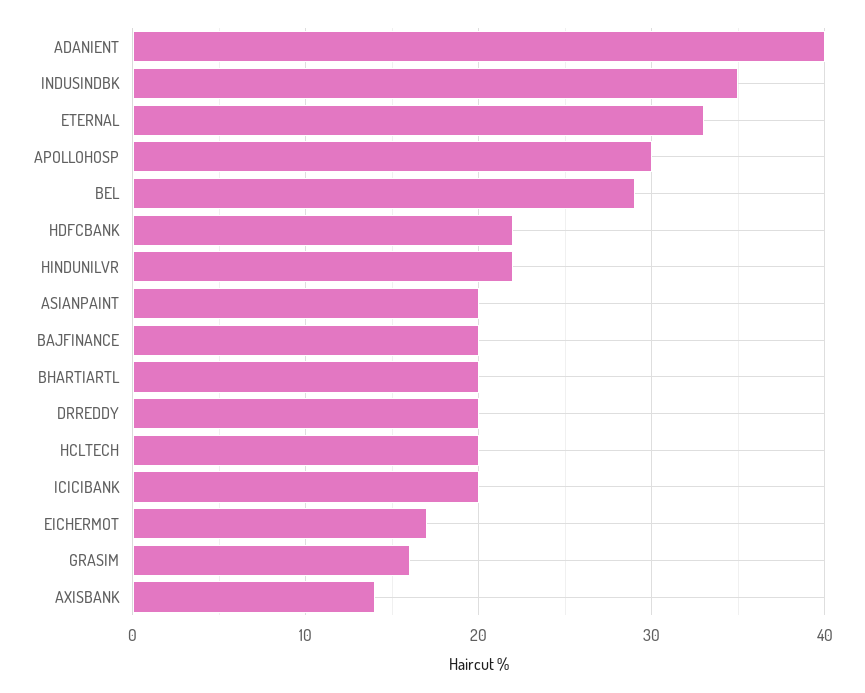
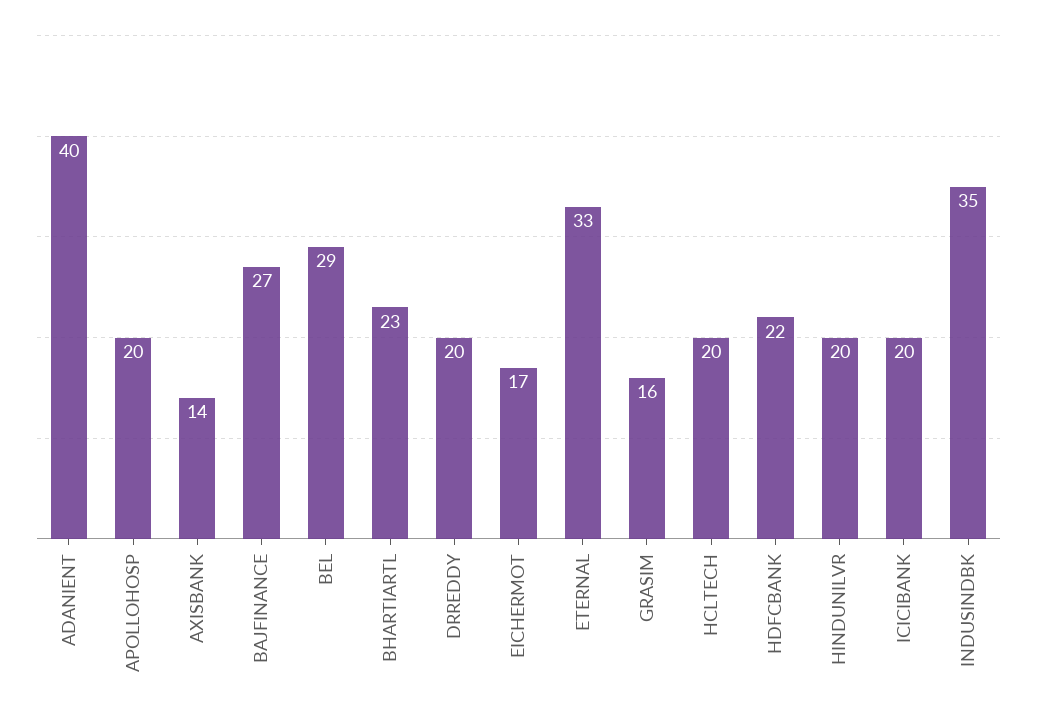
APOLLOHOSP: 30 -> 20
HINDUNILVR: 22 -> 20
ASIANPAINT: 20 -> none
BAJFINANCE: 20 -> 27
BHARTIARTL: 20 -> 23

